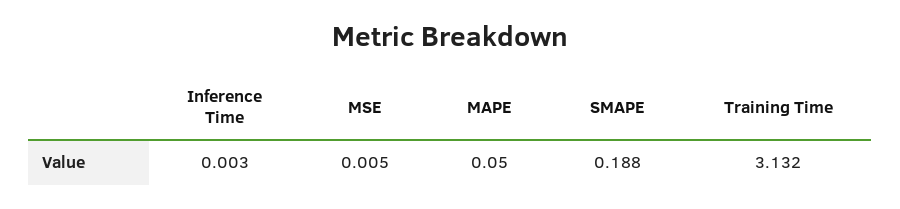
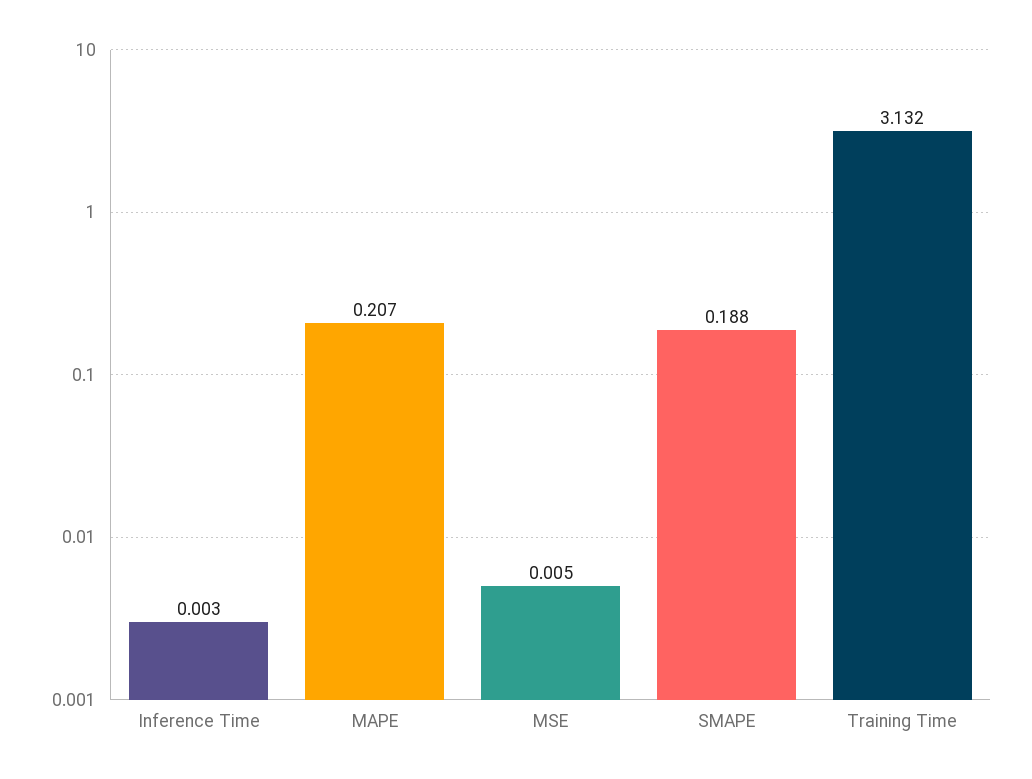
MAPE: 0.05 -> 0.207

